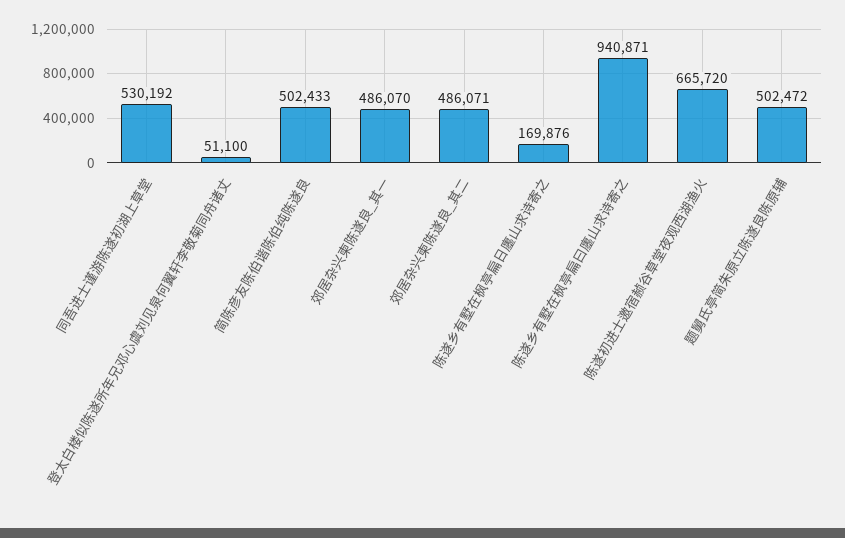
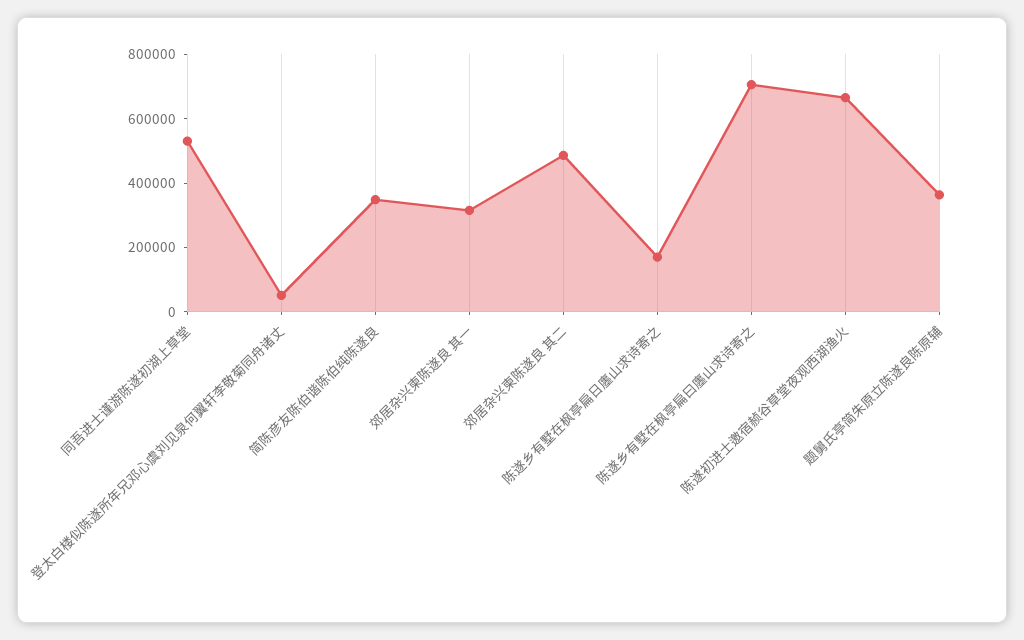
简陈彦友陈伯谐陈伯纯陈遂良: 502433 -> 350000
郊居杂兴柬陈遂良_其一: 486070 -> 300000
陈遂乡有墅在枫亭扁曰廛山求诗寄之: 940871 -> 700000
题舅氏亭简朱原立陈遂良陈原辅: 502472 -> 350000

